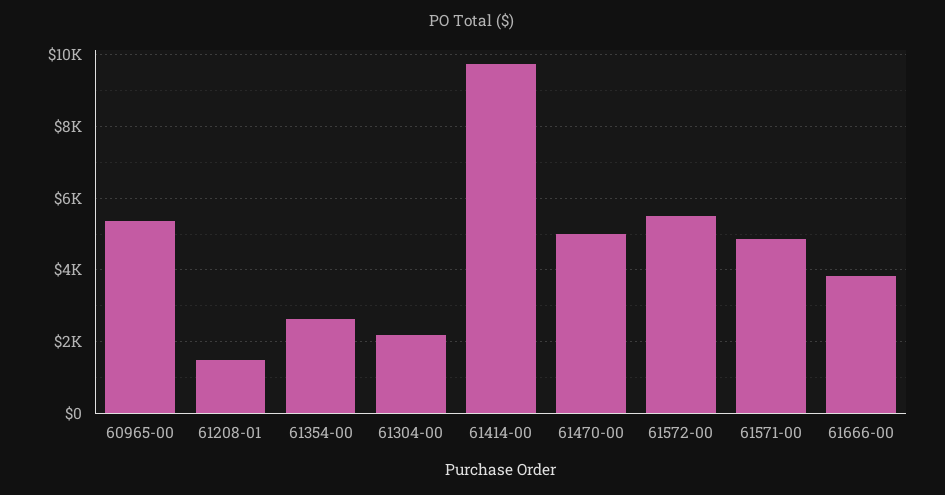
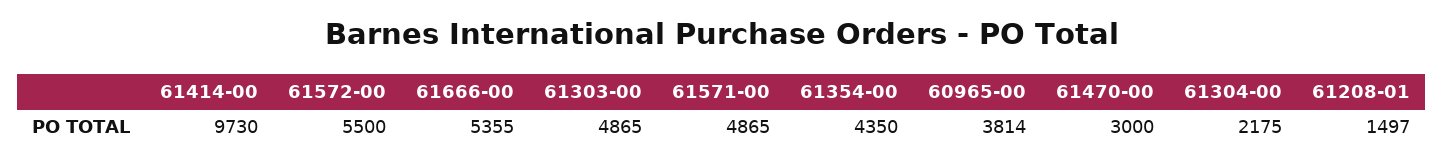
60965-00: 5400 -> 3814
61354-00: 2600 -> 4350
61470-00: 5000 -> 3000
61666-00: 3800 -> 5355
61303-00: none -> 4865

